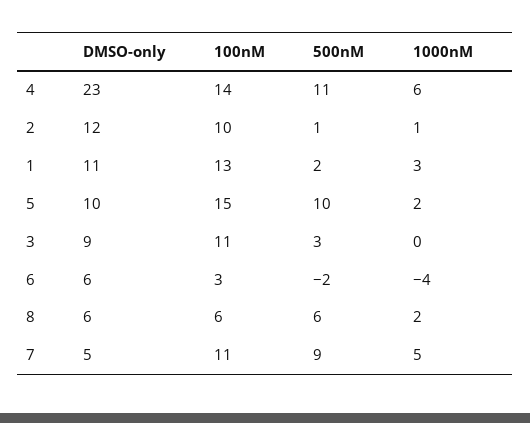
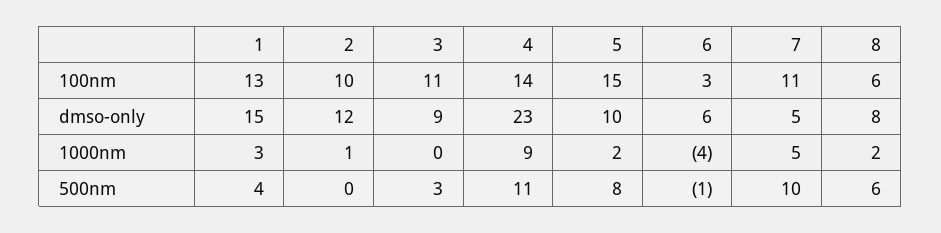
1000nM, 4: 6 -> 9
500nM, 2: 1 -> 0
DMSO-only, 1: 11 -> 15
500nM, 1: 2 -> 4
500nM, 5: 10 -> 8
500nM, 6: -2 -> -1
DMSO-only, 8: 6 -> 8
500nM, 7: 9 -> 10

